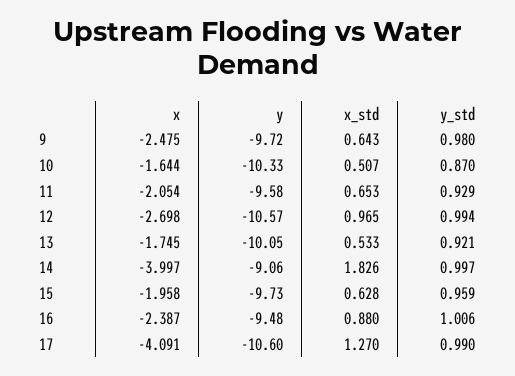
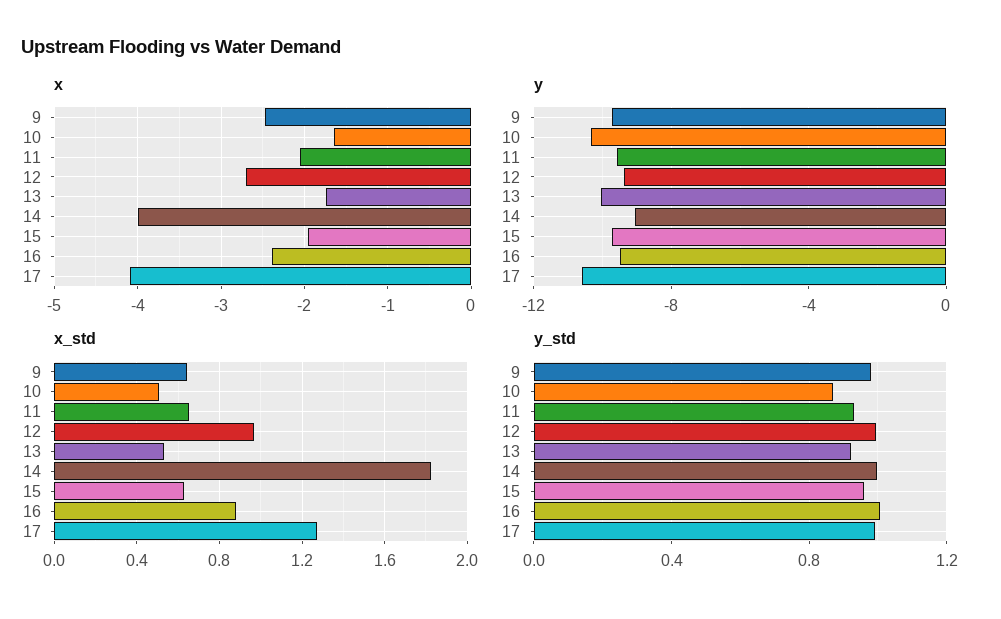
y, 12: -10.57 -> -9.5

